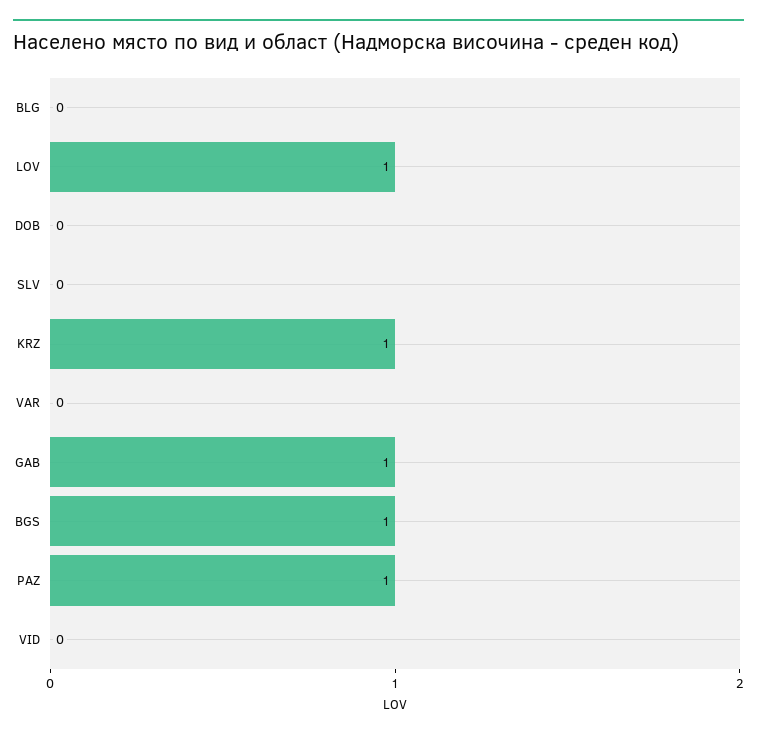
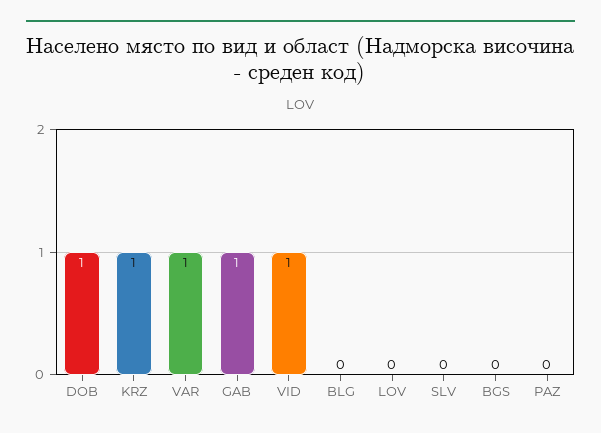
LOV: 1 -> 0
DOB: 0 -> 1
VAR: 0 -> 1
BGS: 1 -> 0
PAZ: 1 -> 0
VID: 0 -> 1

